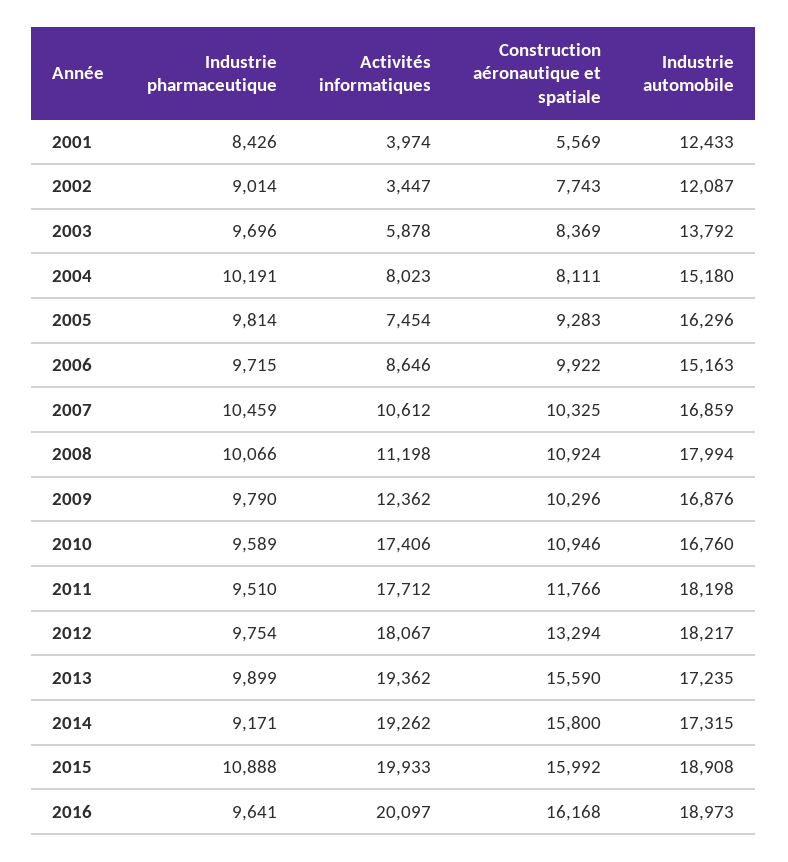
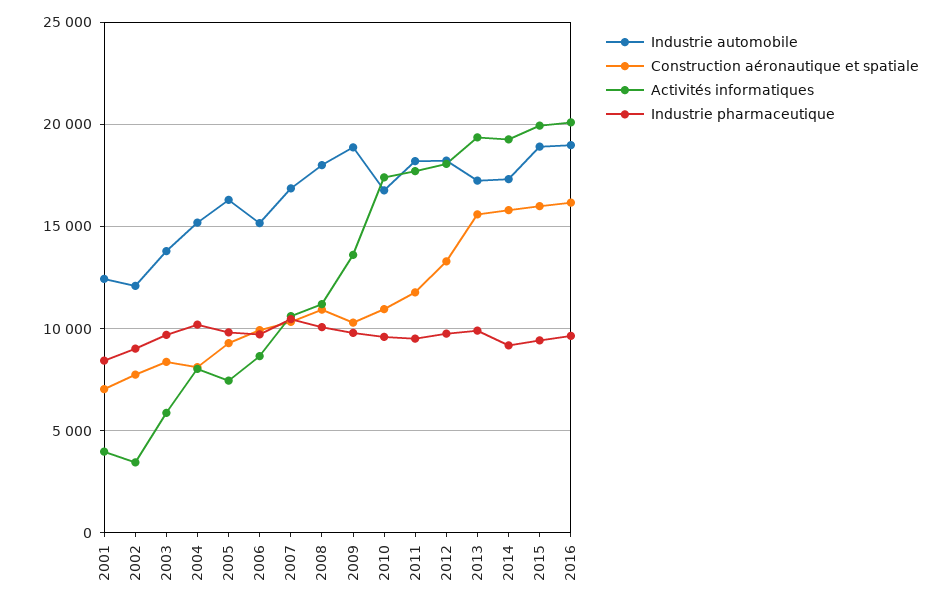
Construction aéronautique et spatiale, 2001: 5569 -> 7000
Activités informatiques, 2009: 12362 -> 13500
Industrie automobile, 2009: 16876 -> 19000
Industrie pharmaceutique, 2015: 10888 -> 9500

